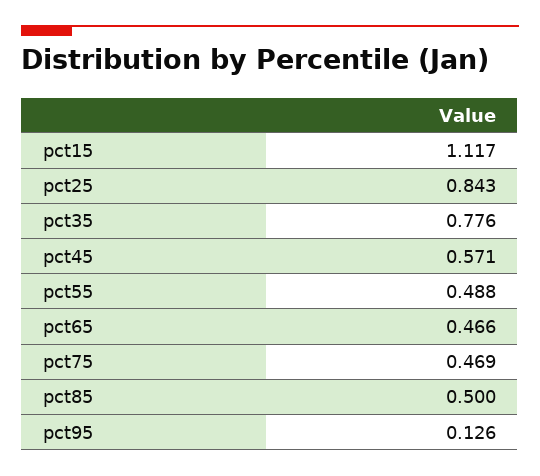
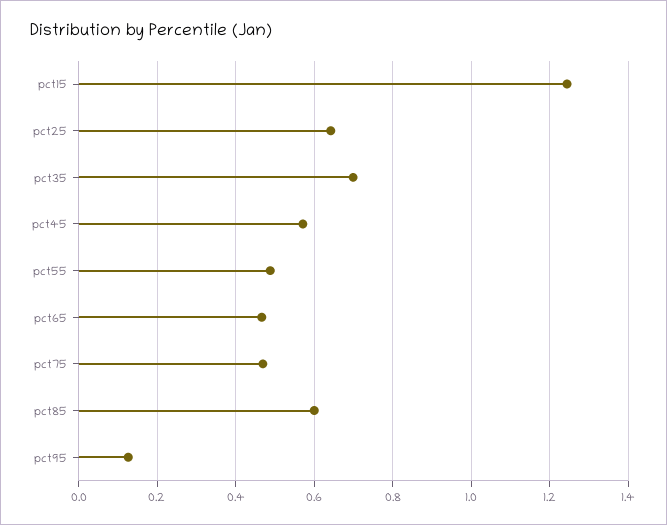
pct15: 1.117 -> 1.24
pct25: 0.843 -> 0.64
pct35: 0.776 -> 0.7
pct85: 0.5 -> 0.6

